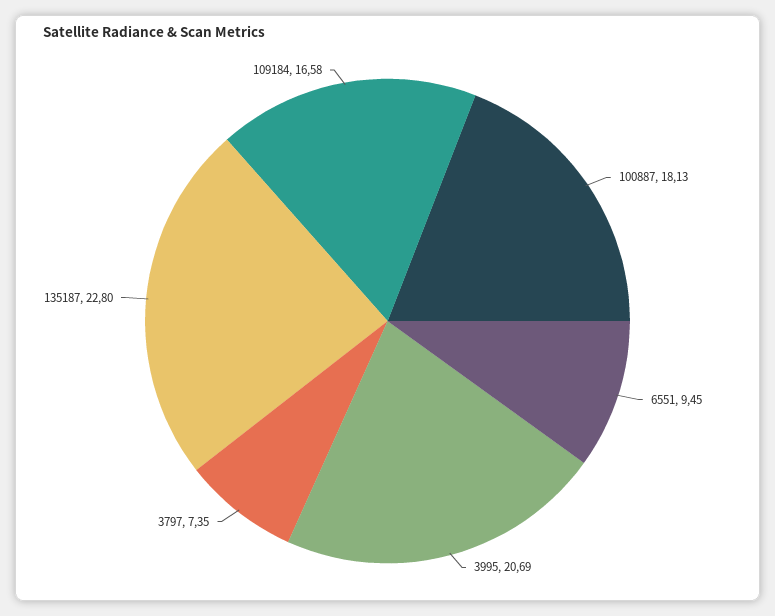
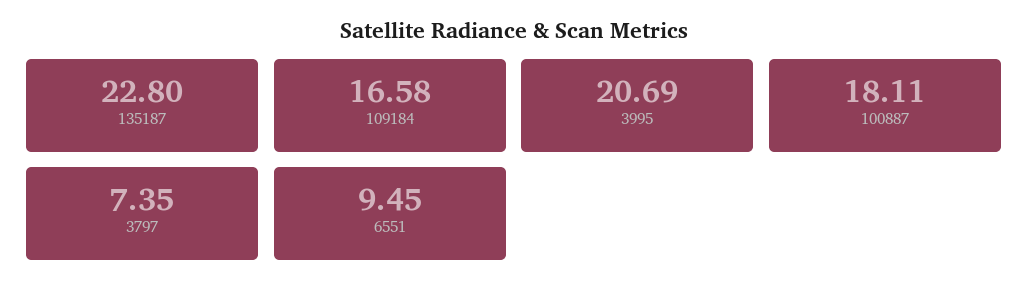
100887: 18.13 -> 18.11

